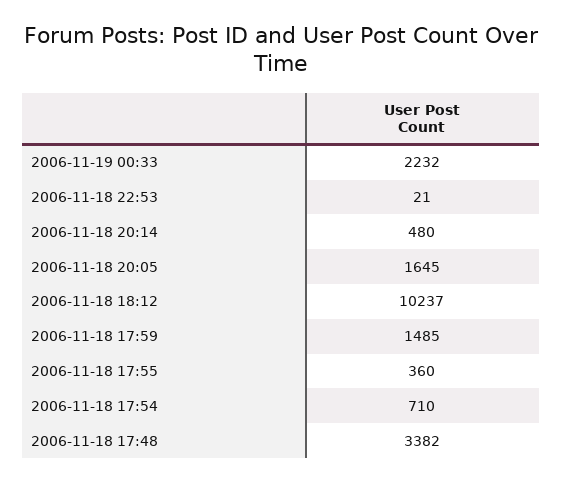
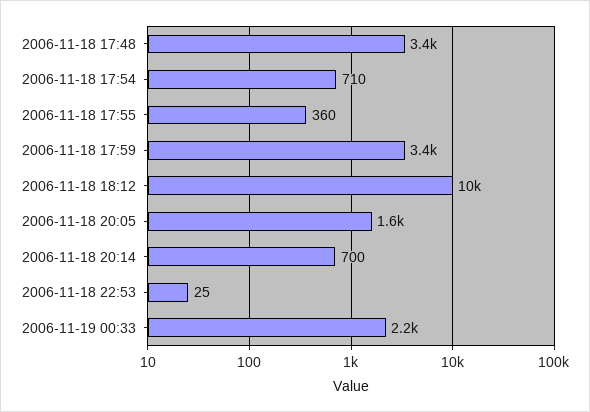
2006-11-18 22:53: 21 -> 25
2006-11-18 20:14: 480 -> 700
2006-11-18 17:59: 1485 -> 3400

